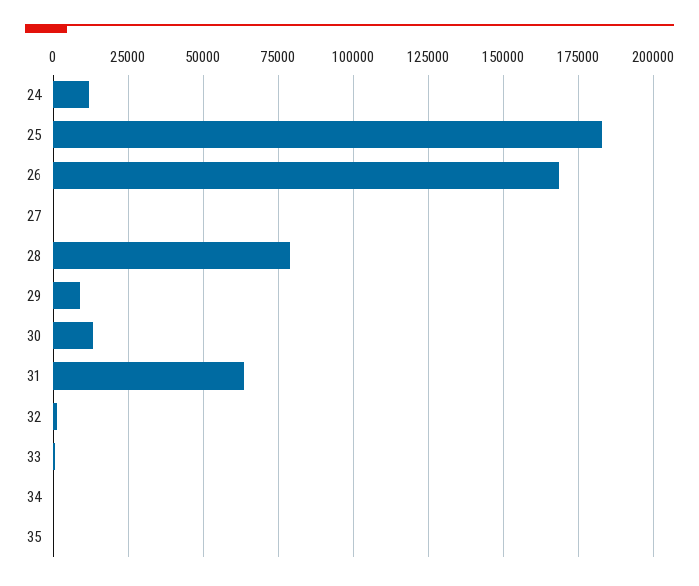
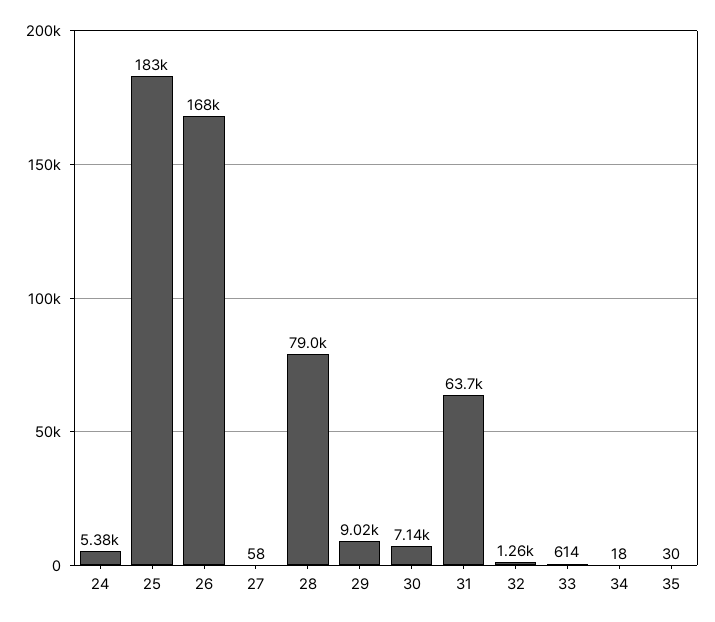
24: 12500 -> 5380
30: 12500 -> 7140

